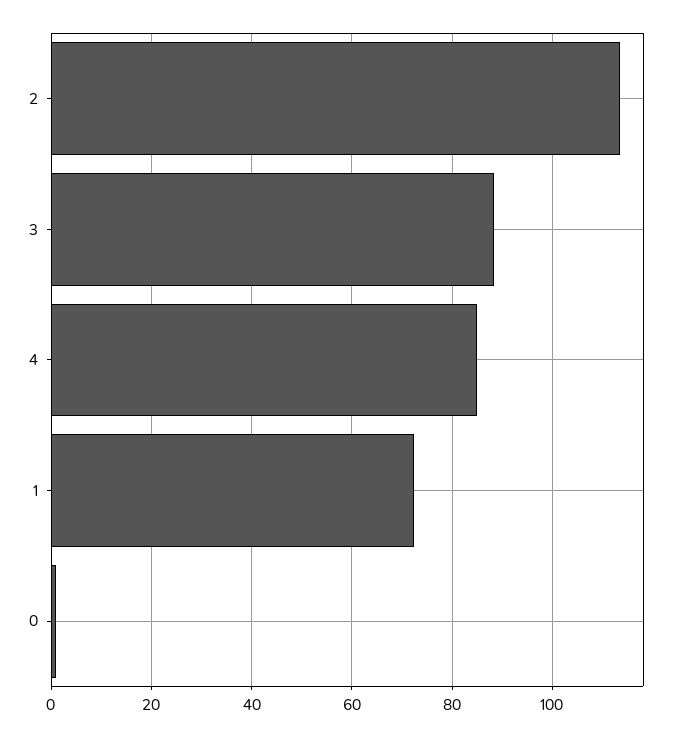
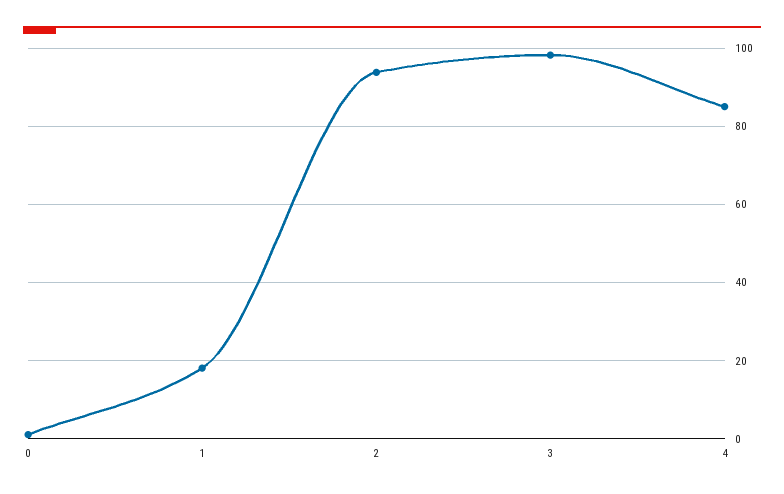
2: 114 -> 94
3: 88 -> 98
1: 72 -> 18

